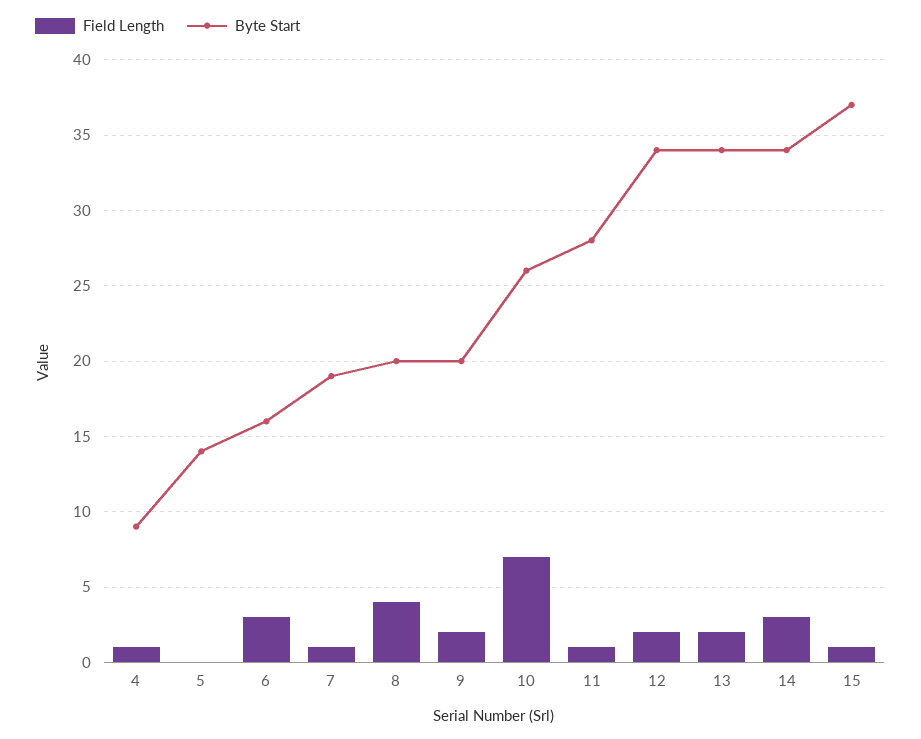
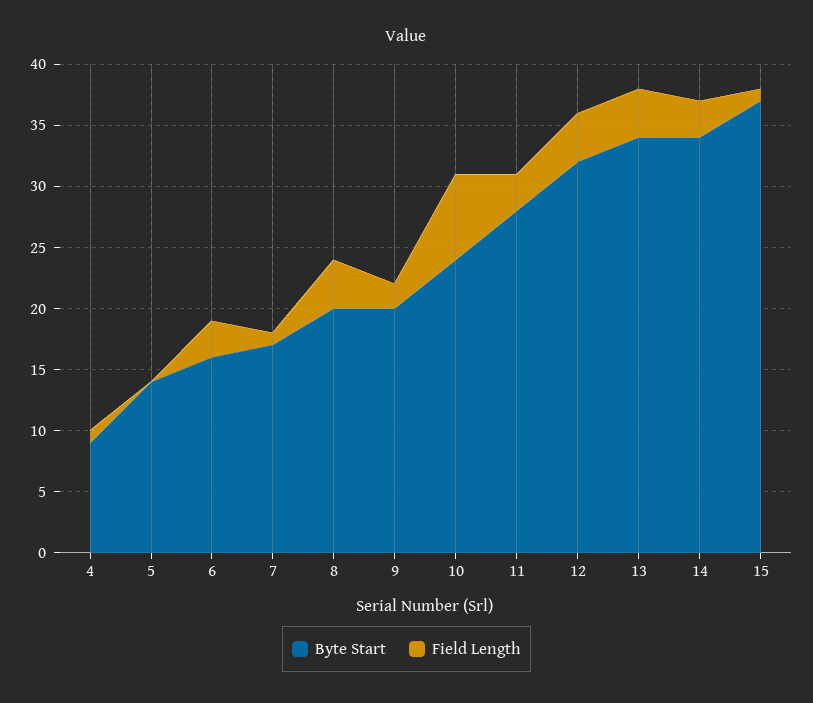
Byte Start, 7: 19 -> 17
Byte Start, 10: 26 -> 24
Field Length, 11: 1 -> 3
Field Length, 12: 2 -> 4
Byte Start, 12: 34 -> 32
Field Length, 13: 2 -> 4

